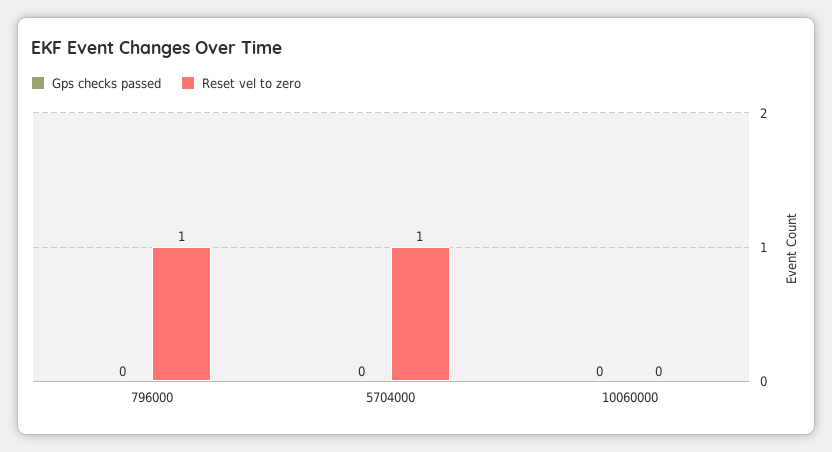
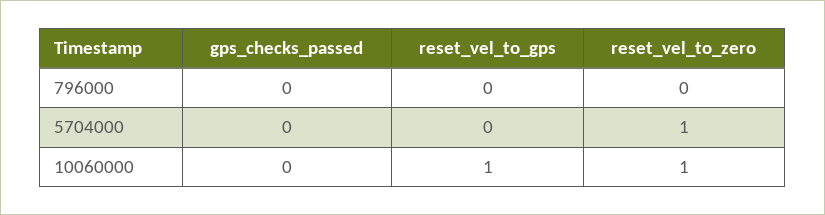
Reset vel to zero, 796000: 1 -> 0
Reset vel to zero, 10060000: 0 -> 1
reset_vel_to_gps, 796000: none -> 0
reset_vel_to_gps, 5704000: none -> 0
reset_vel_to_gps, 10060000: none -> 1

